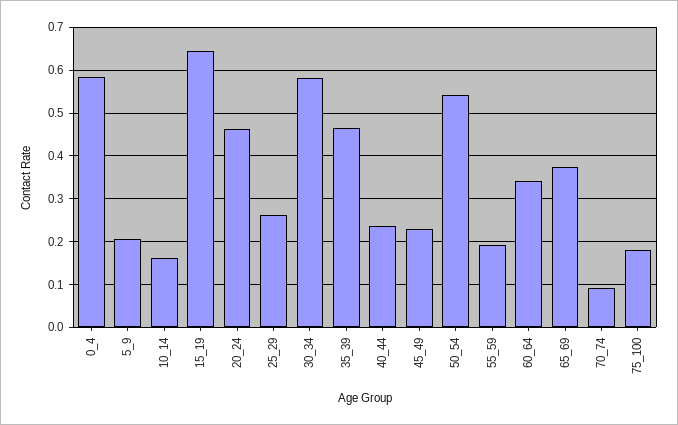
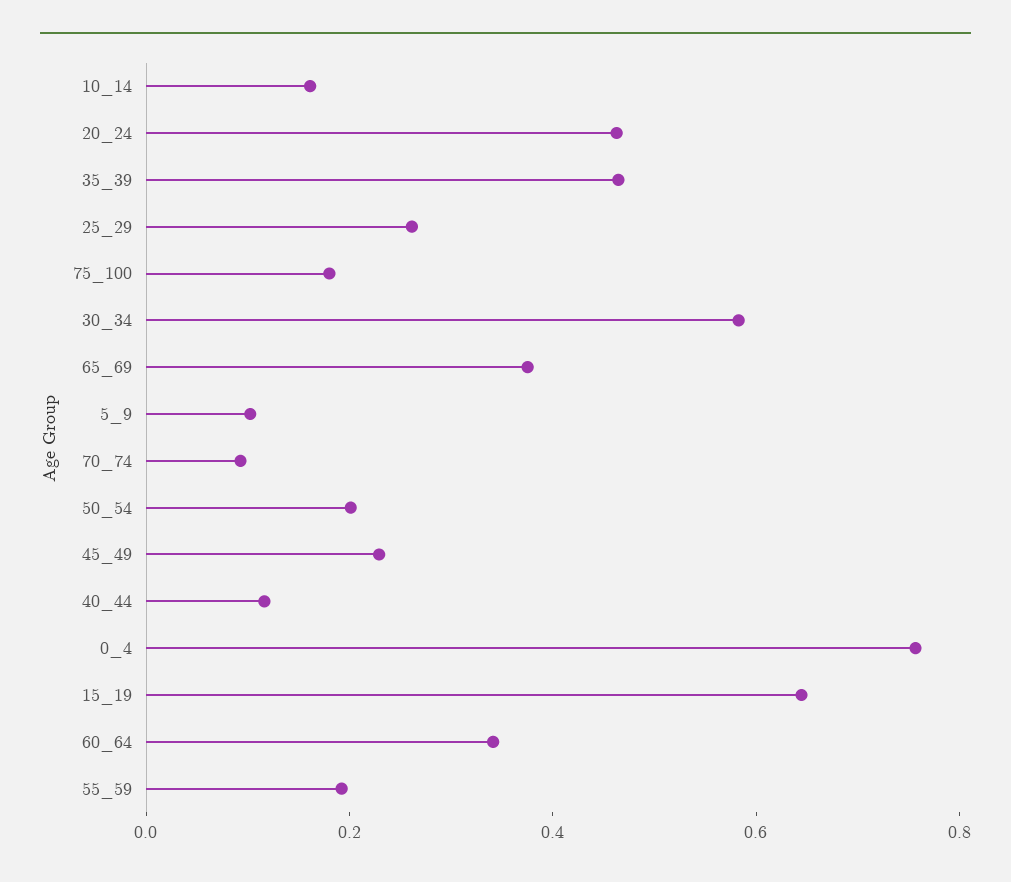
0_4: 0.58 -> 0.75
5_9: 0.2 -> 0.1
40_44: 0.24 -> 0.1
50_54: 0.54 -> 0.2

